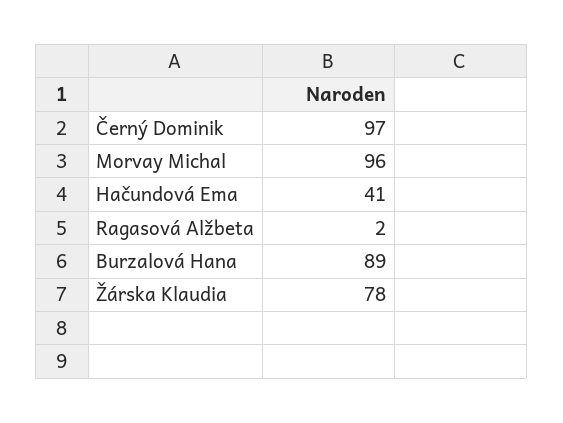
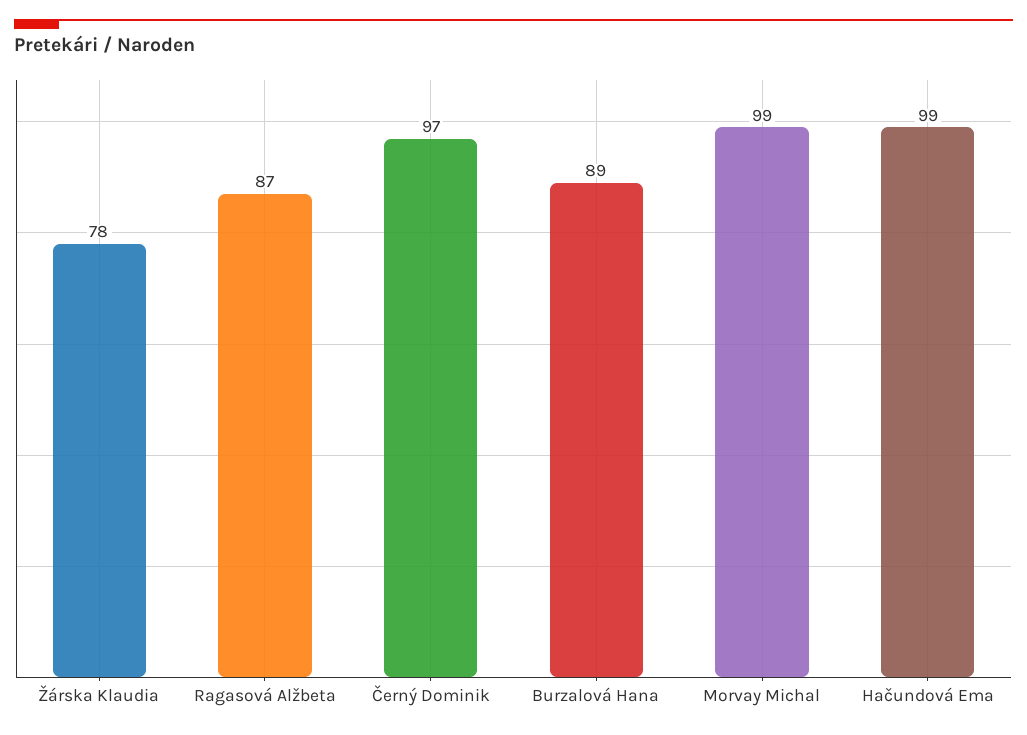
Morvay Michal: 96 -> 99
Hačundová Ema: 41 -> 99
Ragasová Alžbeta: 2 -> 87

